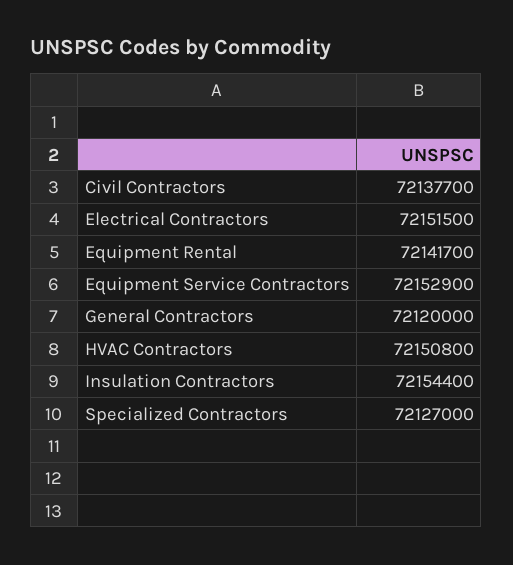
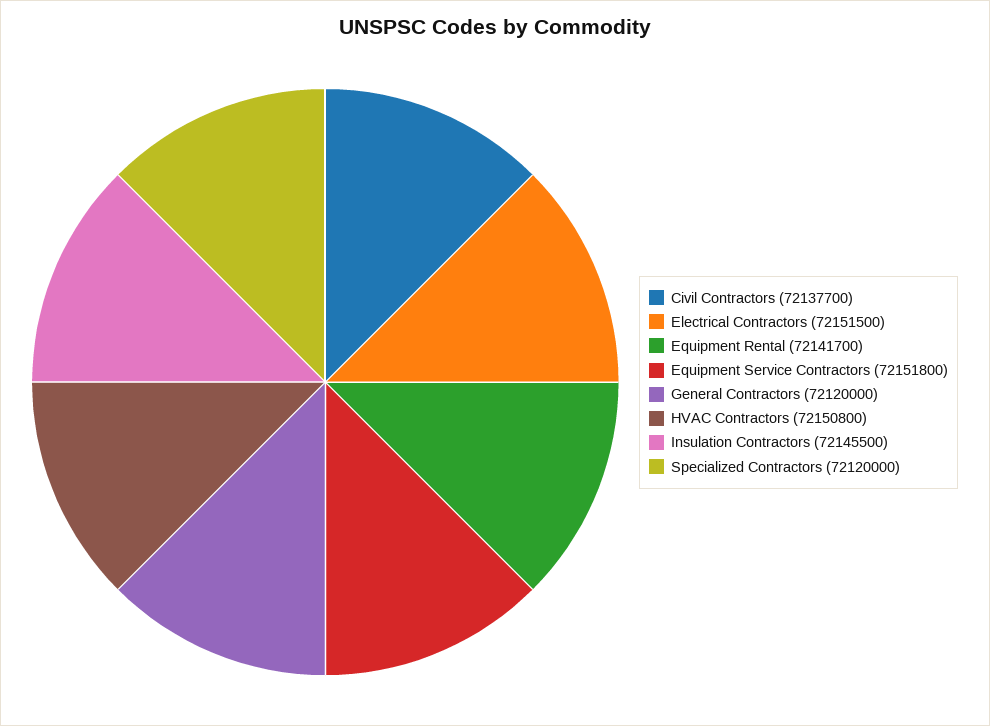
Equipment Service Contractors: 72152900 -> 72151800
Insulation Contractors: 72154400 -> 72145500
Specialized Contractors: 72127000 -> 72120000

